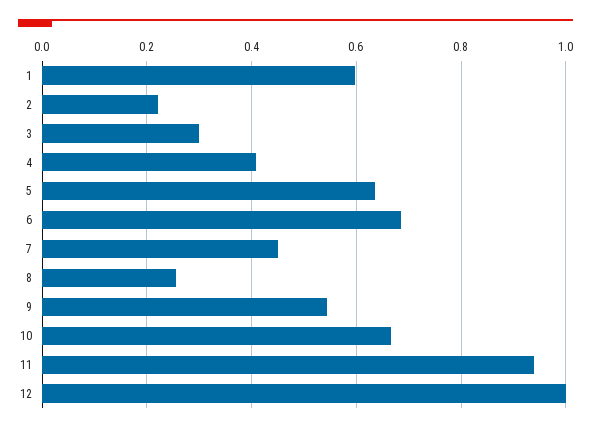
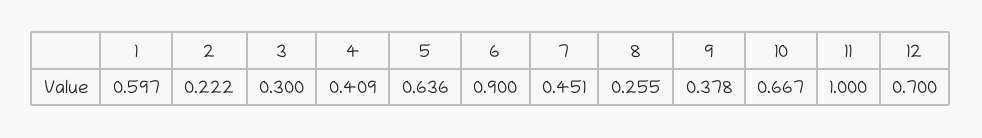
6: 0.68 -> 0.9
9: 0.54 -> 0.378
11: 0.94 -> 1
12: 1 -> 0.7

